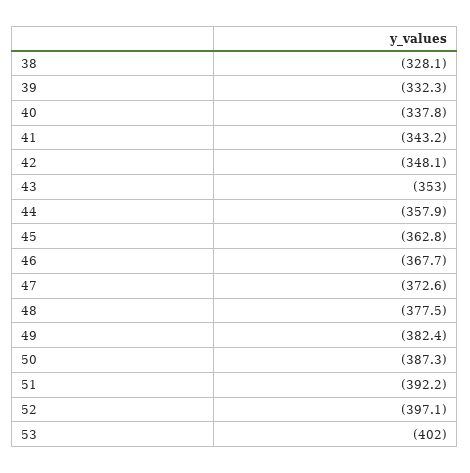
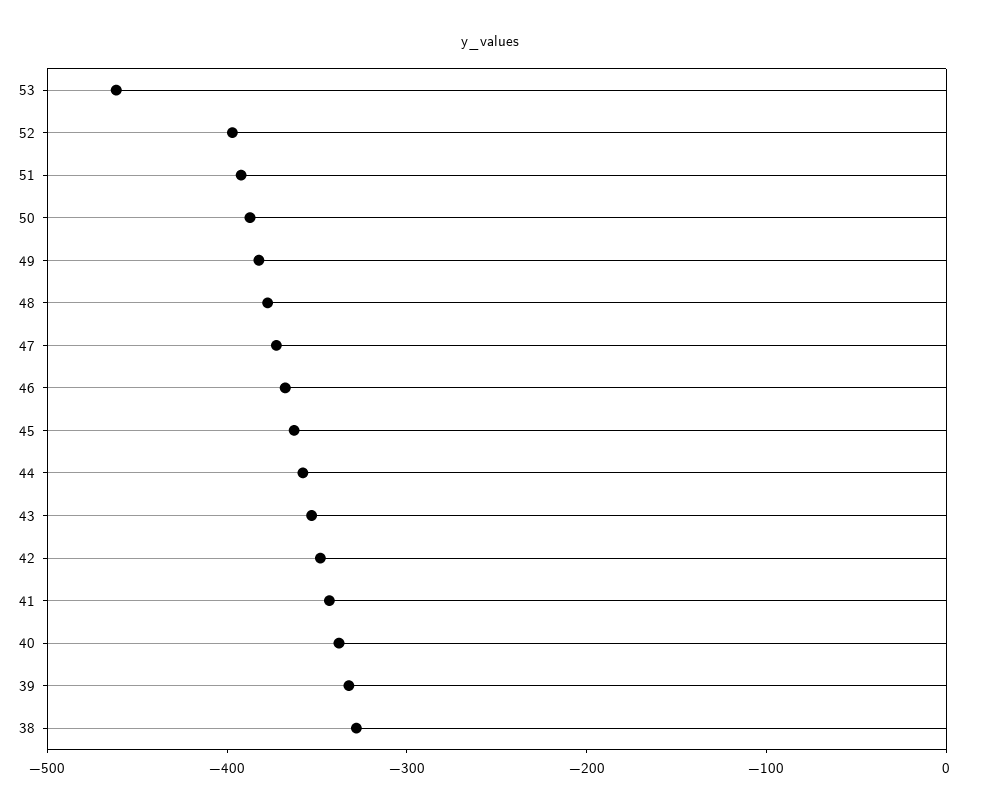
53: -402 -> -460

